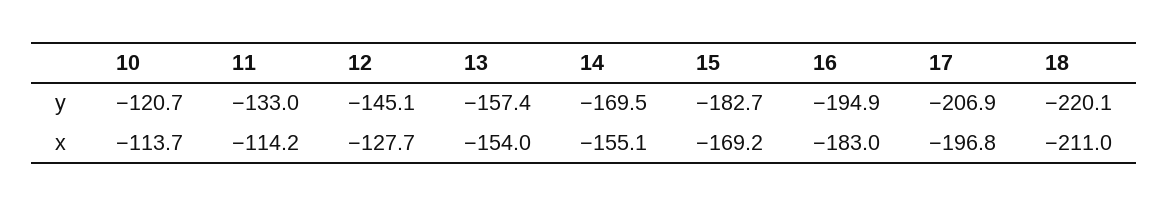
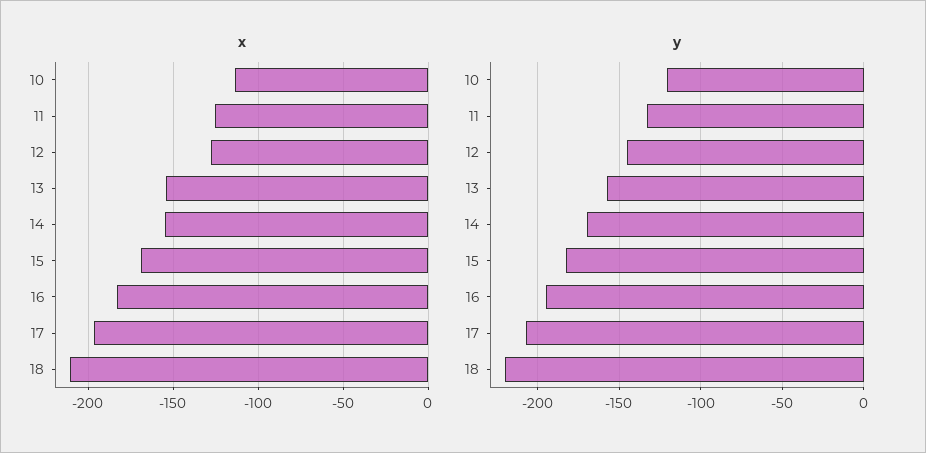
x, 11: -114.2 -> -125

